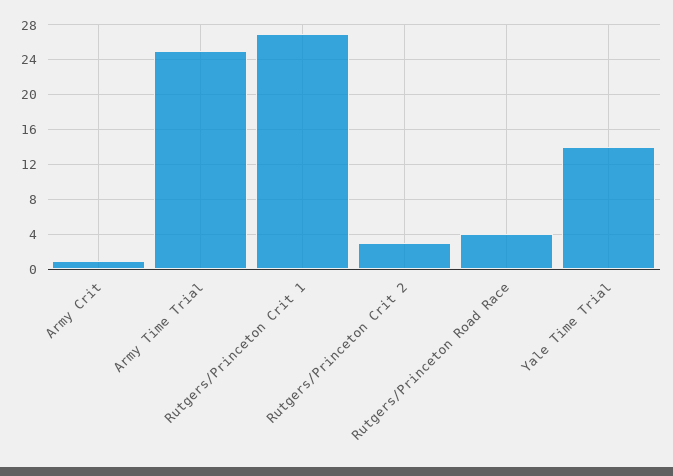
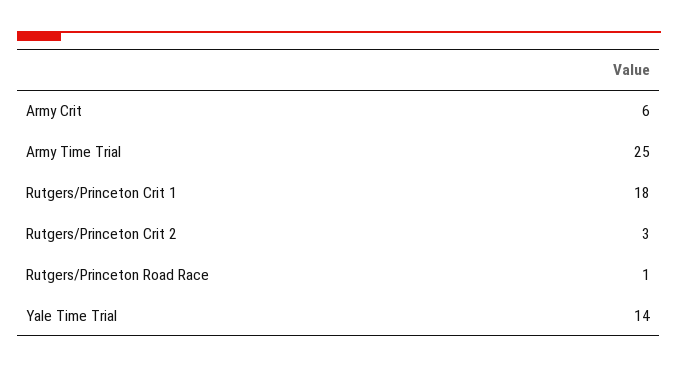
Army Crit: 1 -> 6
Rutgers/Princeton Crit 1: 27 -> 18
Rutgers/Princeton Road Race: 4 -> 1

